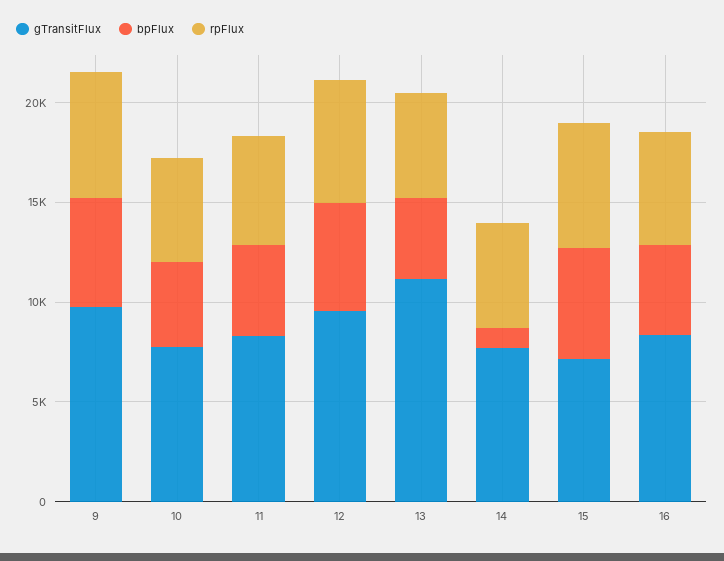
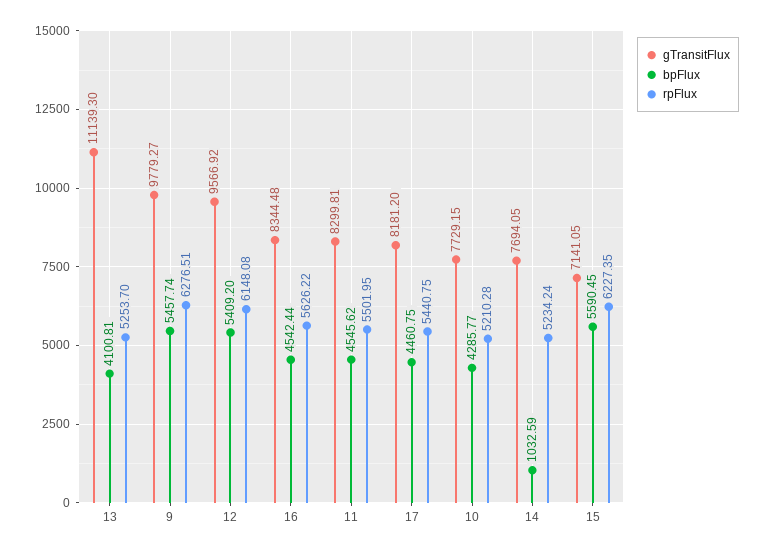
gTransitFlux, 17: none -> 8181.2
bpFlux, 17: none -> 4460.75
rpFlux, 17: none -> 5440.75

